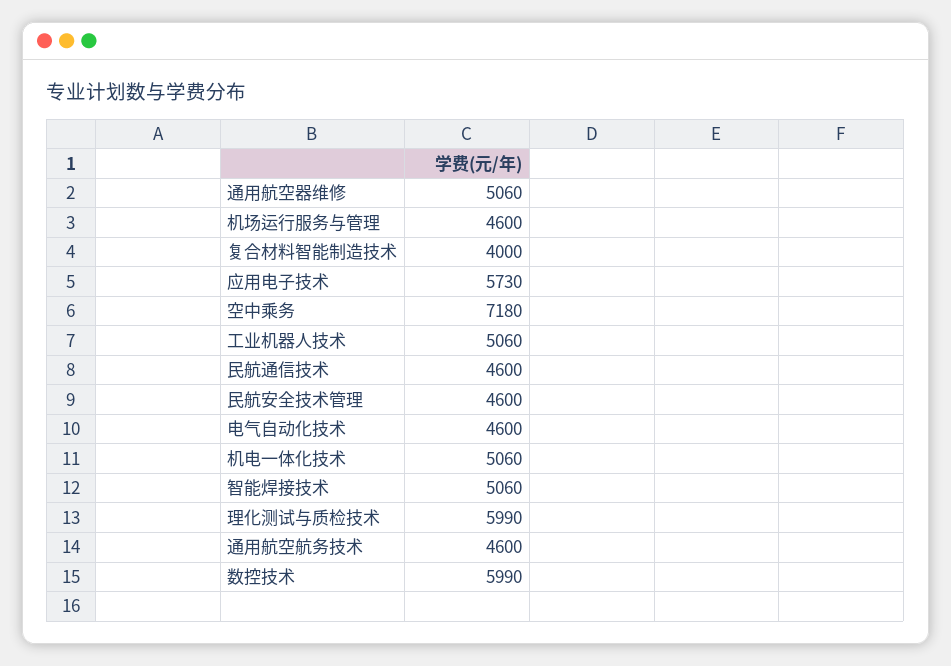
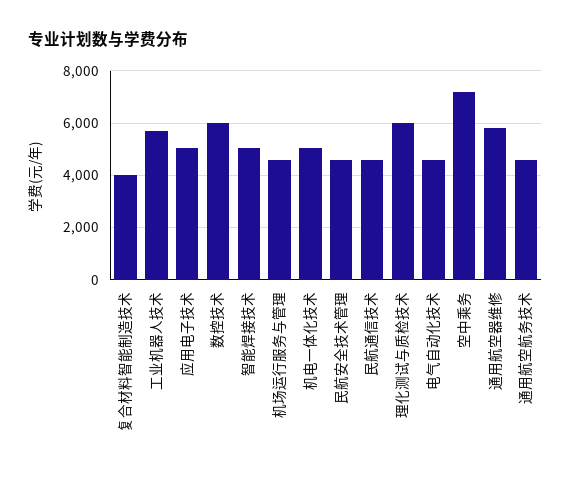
通用航空器维修: 5060 -> 5750
应用电子技术: 5730 -> 5000
工业机器人技术: 5060 -> 5750

